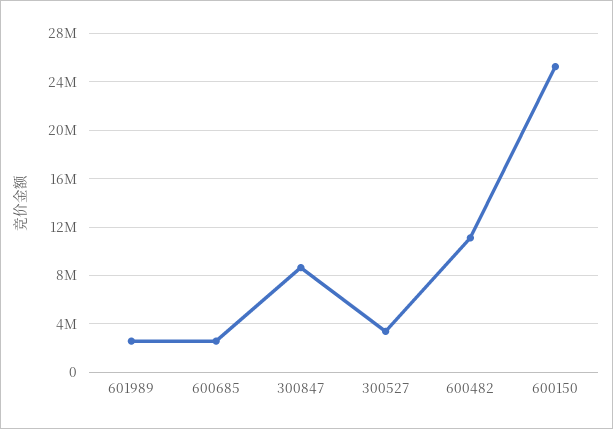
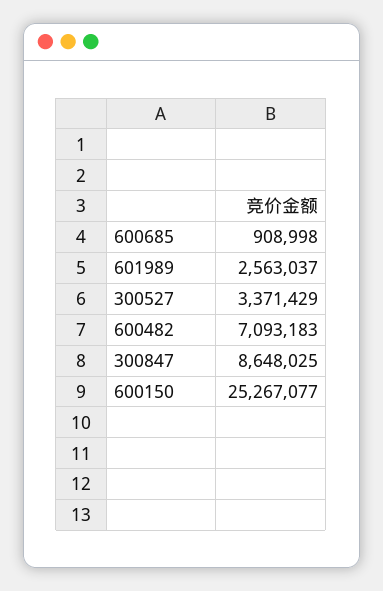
600685: 2500000 -> 908998
600482: 11000000 -> 7093183

